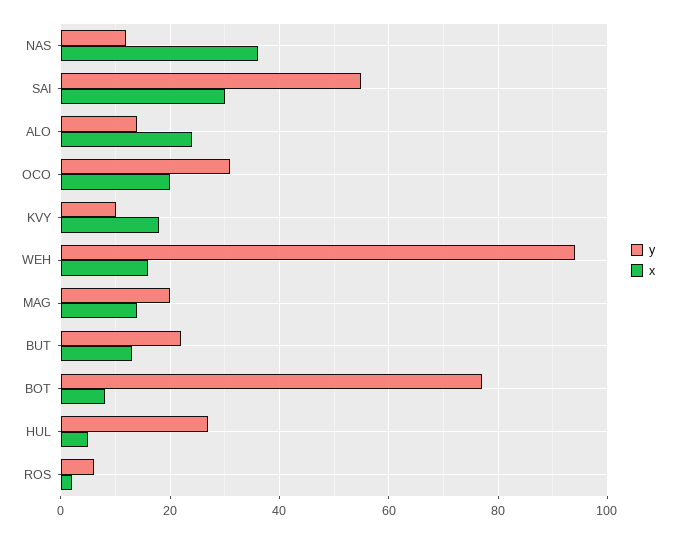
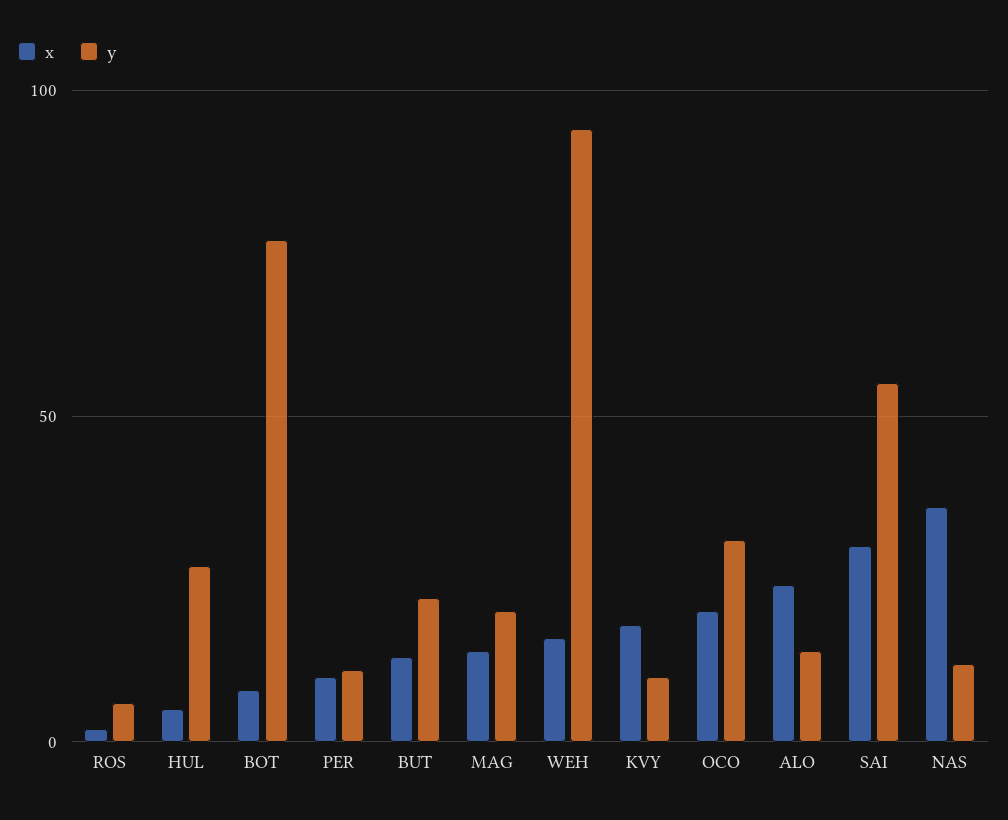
x, PER: none -> 10
y, PER: none -> 10

